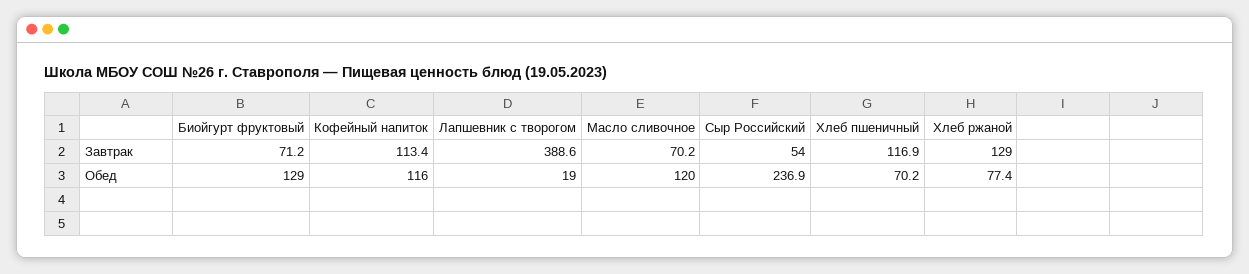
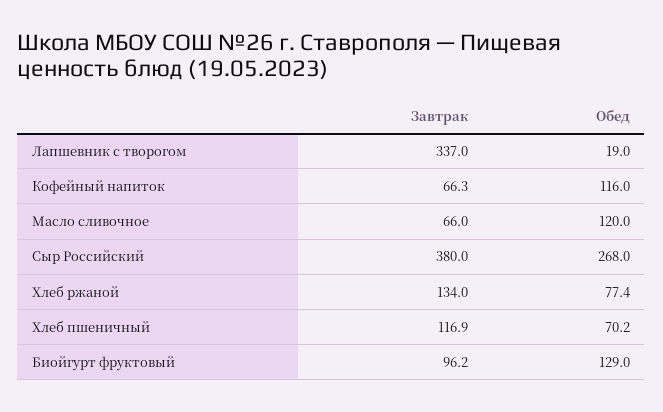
Биойгурт фруктовый, Завтрак: 71.2 -> 96.2
Кофейный напиток, Завтрак: 113.4 -> 66.3
Лапшевник с творогом, Завтрак: 388.6 -> 337
Масло сливочное, Завтрак: 70.2 -> 66
Сыр Российский, Завтрак: 54 -> 380
Хлеб ржаной, Завтрак: 129 -> 134
Сыр Российский, Обед: 236.9 -> 268

